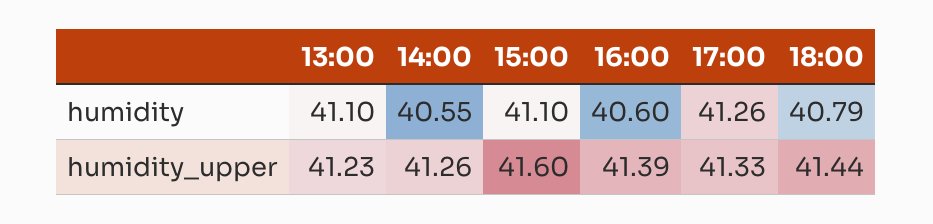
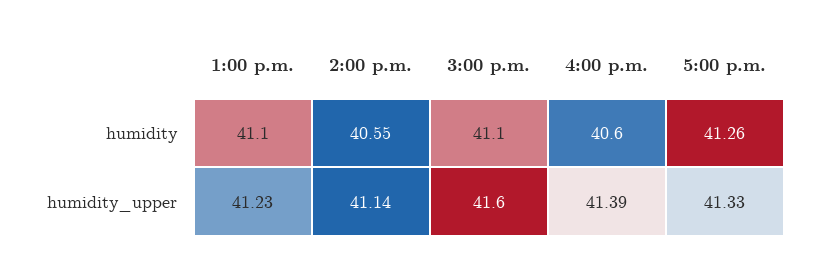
18:00, humidity: 40.79 -> none
14:00, humidity_upper: 41.26 -> 41.14
18:00, humidity_upper: 41.44 -> none

